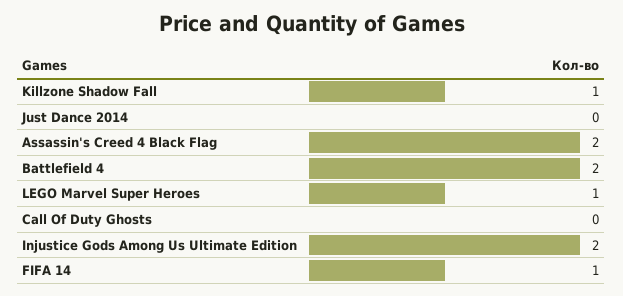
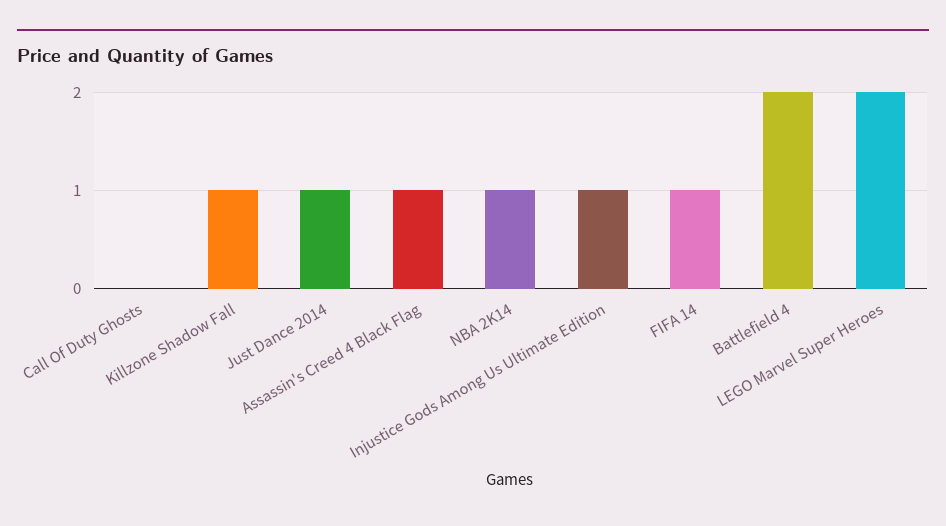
Just Dance 2014: 0 -> 1
Assassin's Creed 4 Black Flag: 2 -> 1
LEGO Marvel Super Heroes: 1 -> 2
Injustice Gods Among Us Ultimate Edition: 2 -> 1
NBA 2K14: none -> 1

